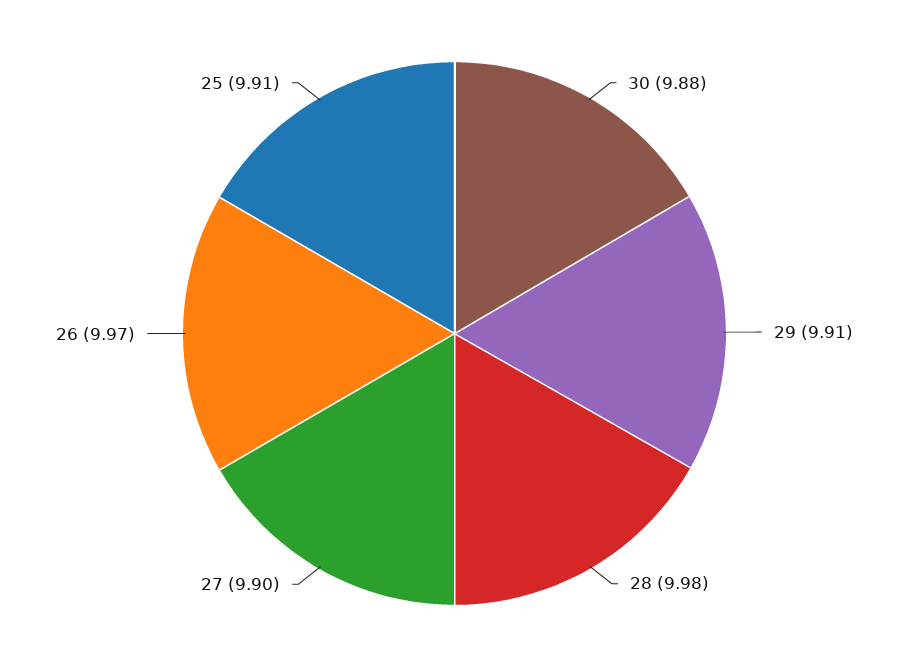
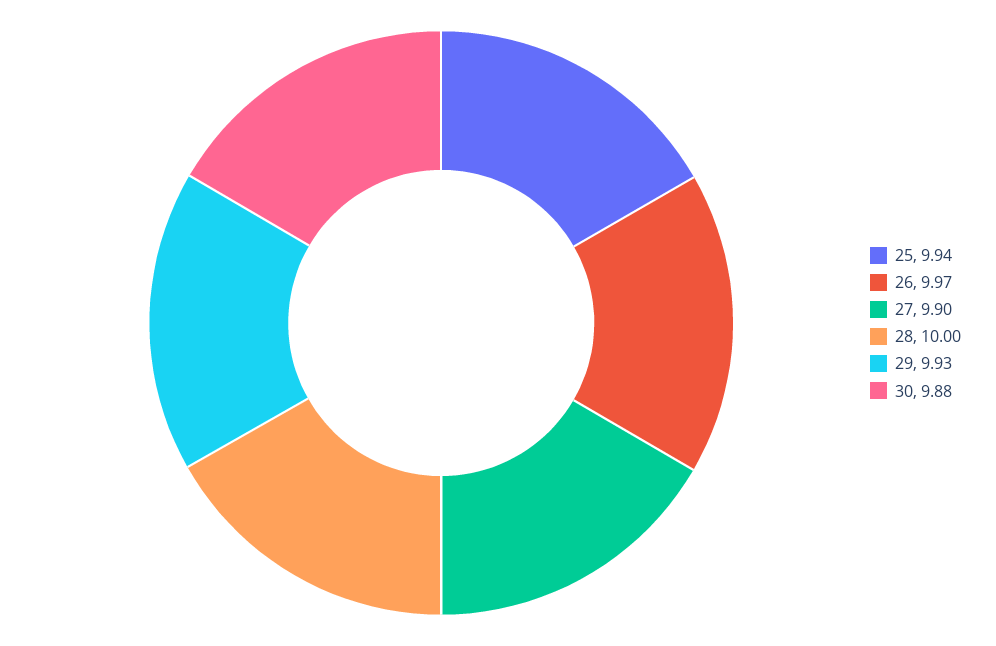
29: 9.91 -> 9.93
28: 9.98 -> 10
25: 9.91 -> 9.94

